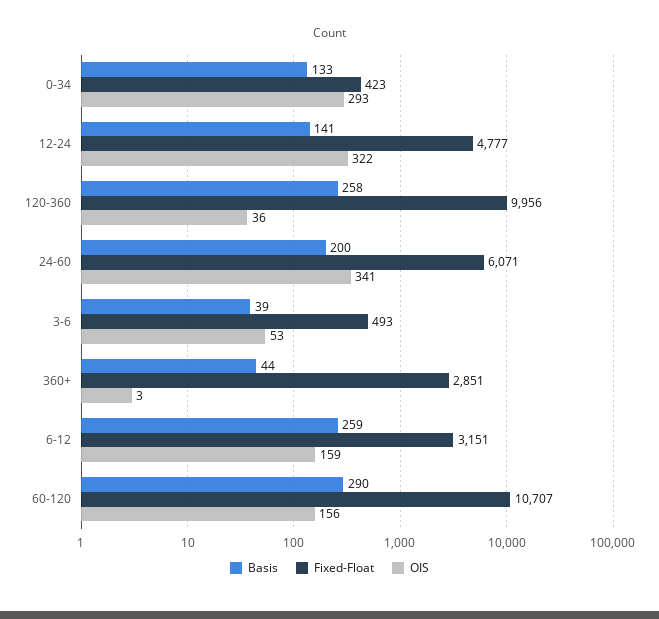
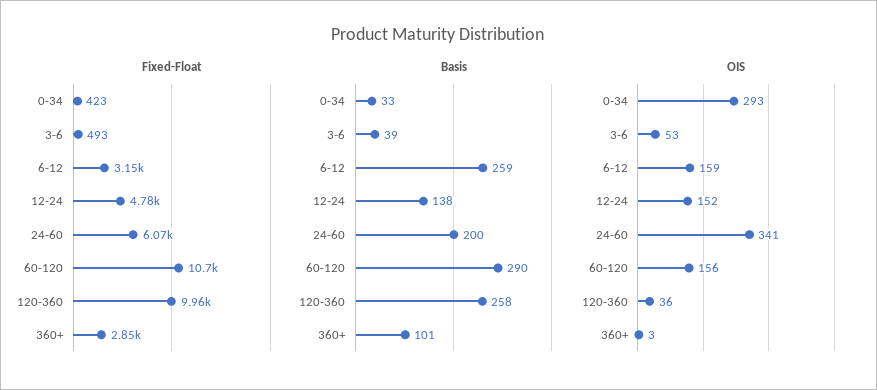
Basis, 0-34: 133 -> 33
Basis, 12-24: 141 -> 138
OIS, 12-24: 322 -> 152
Basis, 360+: 44 -> 101

